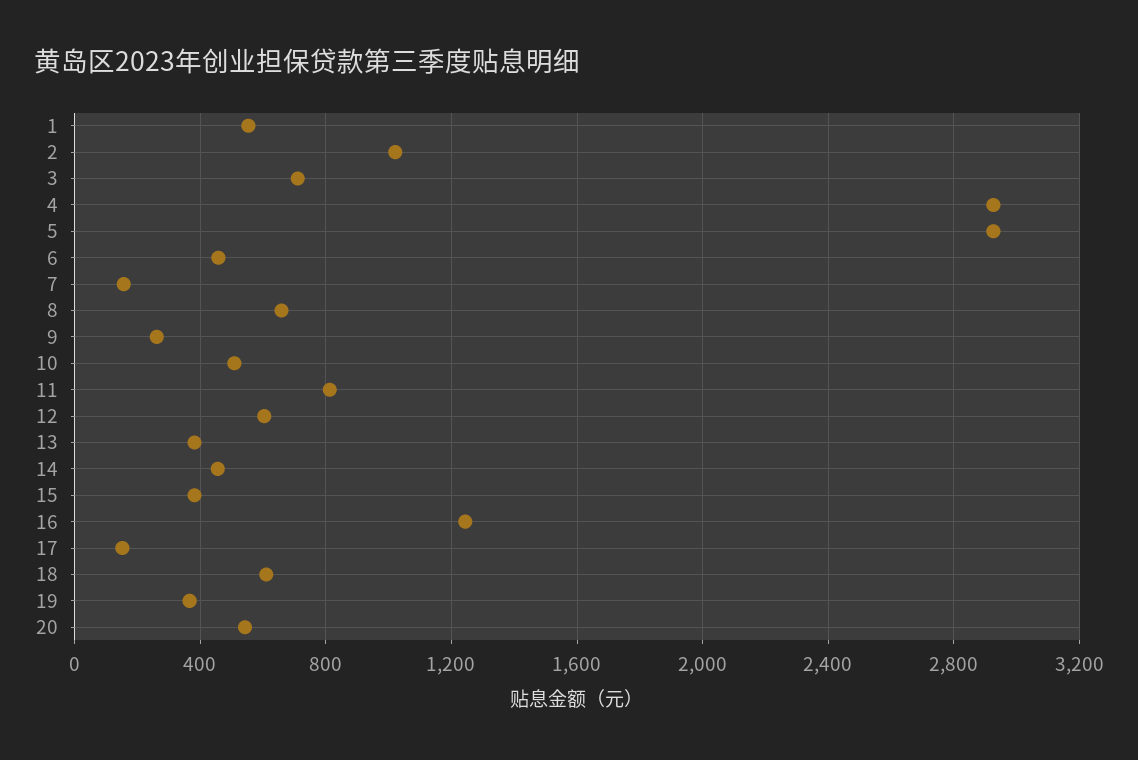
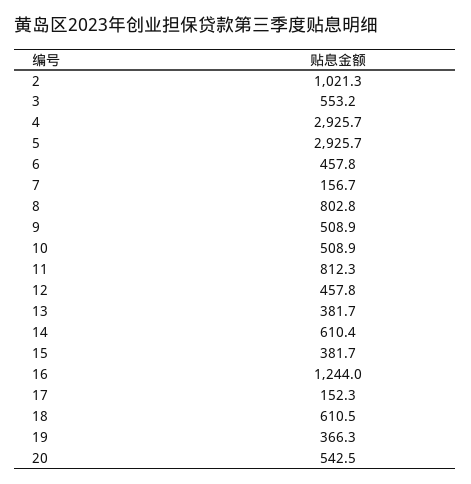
1: 550 -> none
3: 700 -> 553.2
8: 650 -> 802.8
9: 250 -> 508.9
12: 600 -> 457.8
14: 450 -> 610.4

